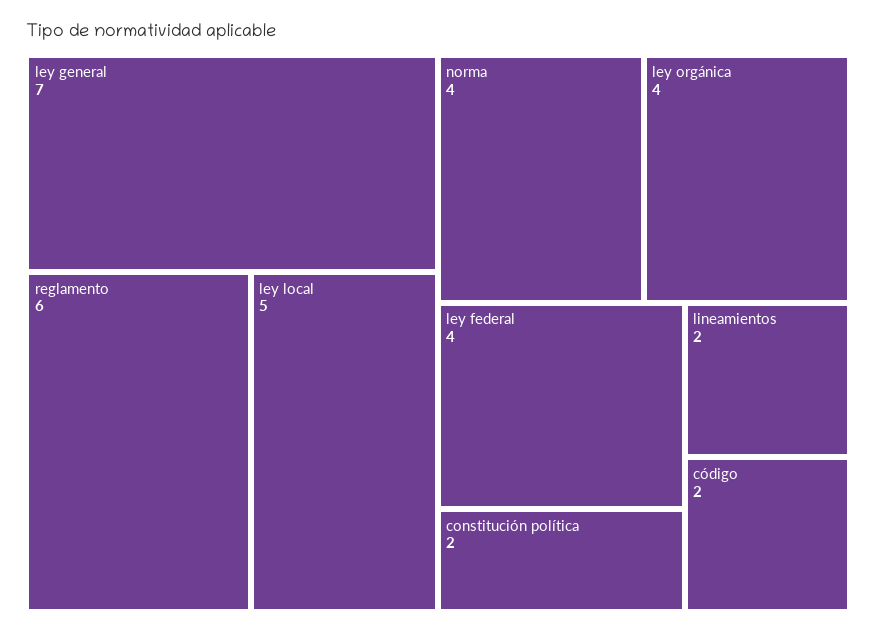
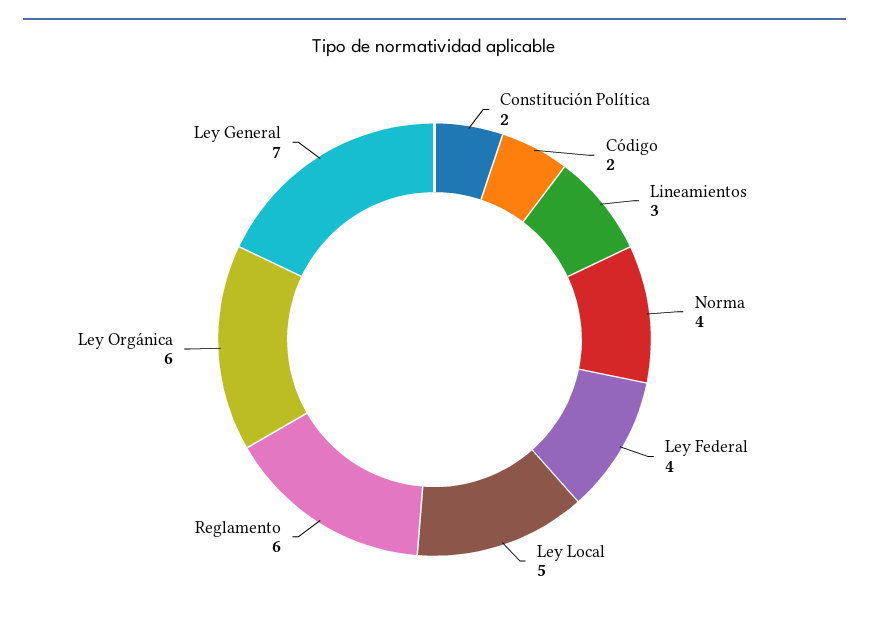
ley orgánica: 4 -> 6
lineamientos: 2 -> 3

